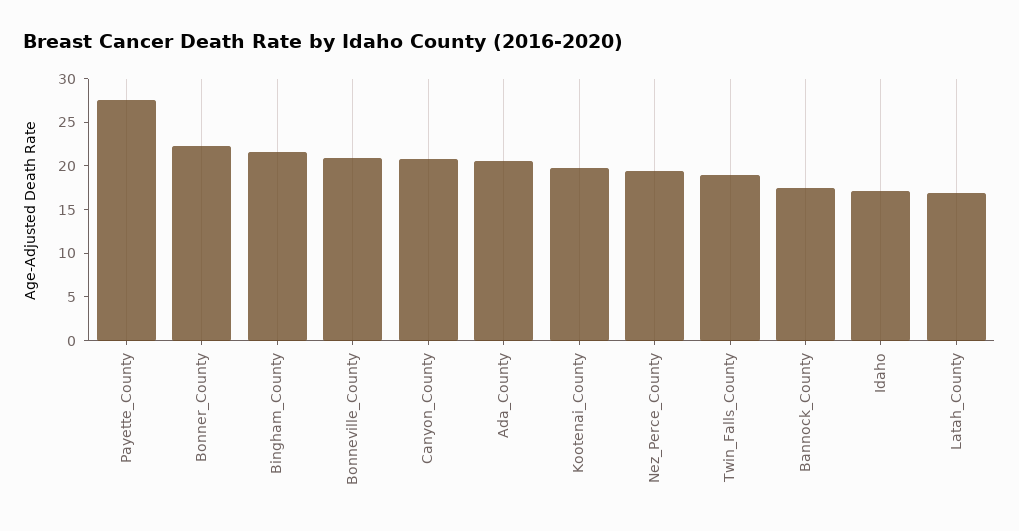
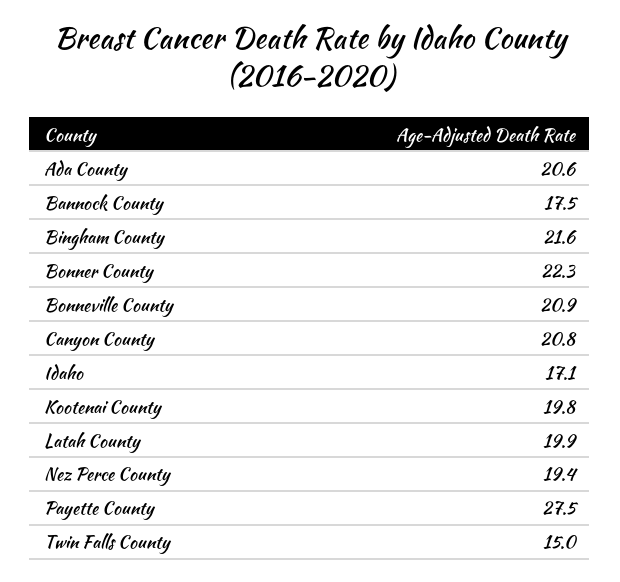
Twin_Falls_County: 19 -> 15
Latah_County: 17 -> 19.9

